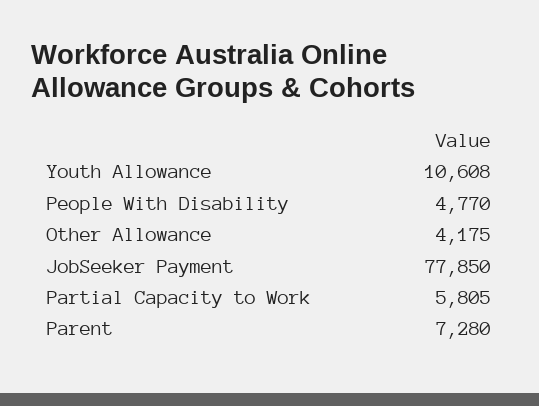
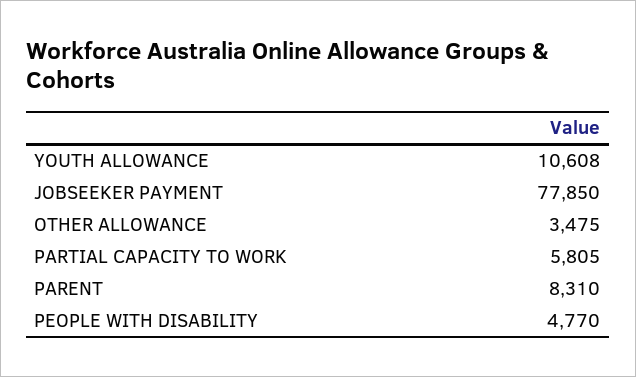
Other Allowance: 4175 -> 3475
Parent: 7280 -> 8310

